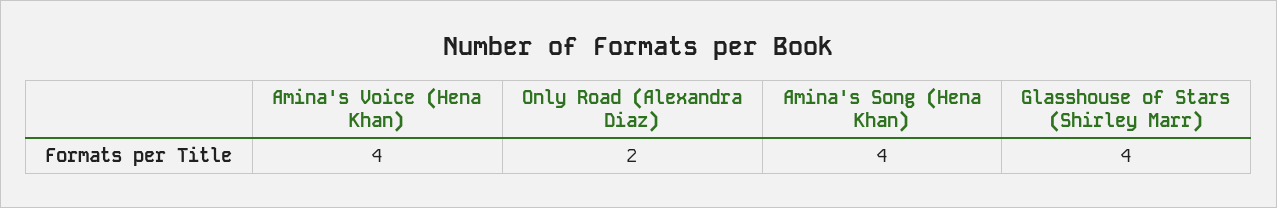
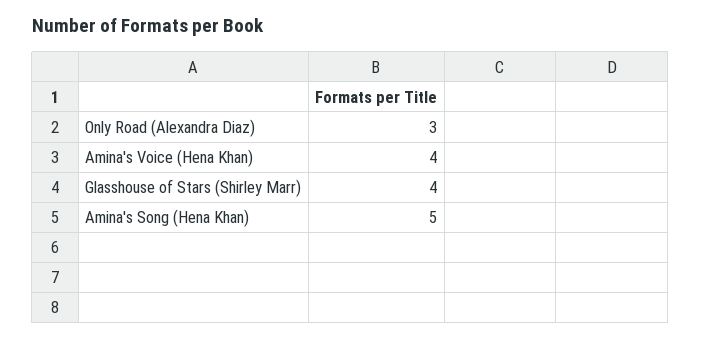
Only Road (Alexandra Diaz): 2 -> 3
Amina's Song (Hena Khan): 4 -> 5

